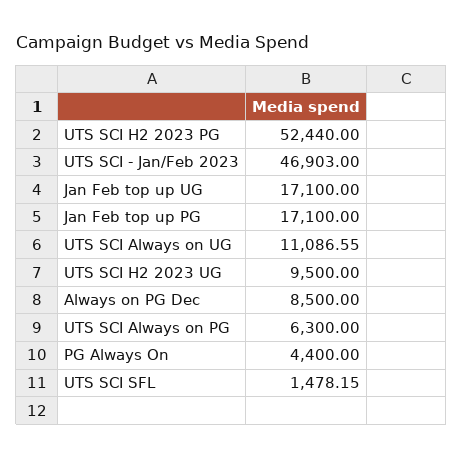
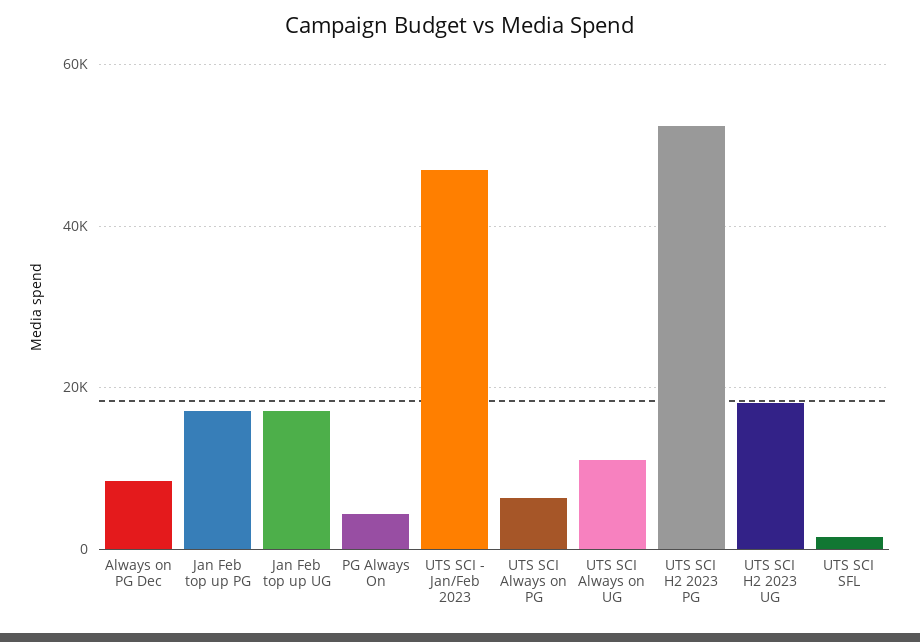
UTS SCI H2 2023 UG: 9500 -> 18000

